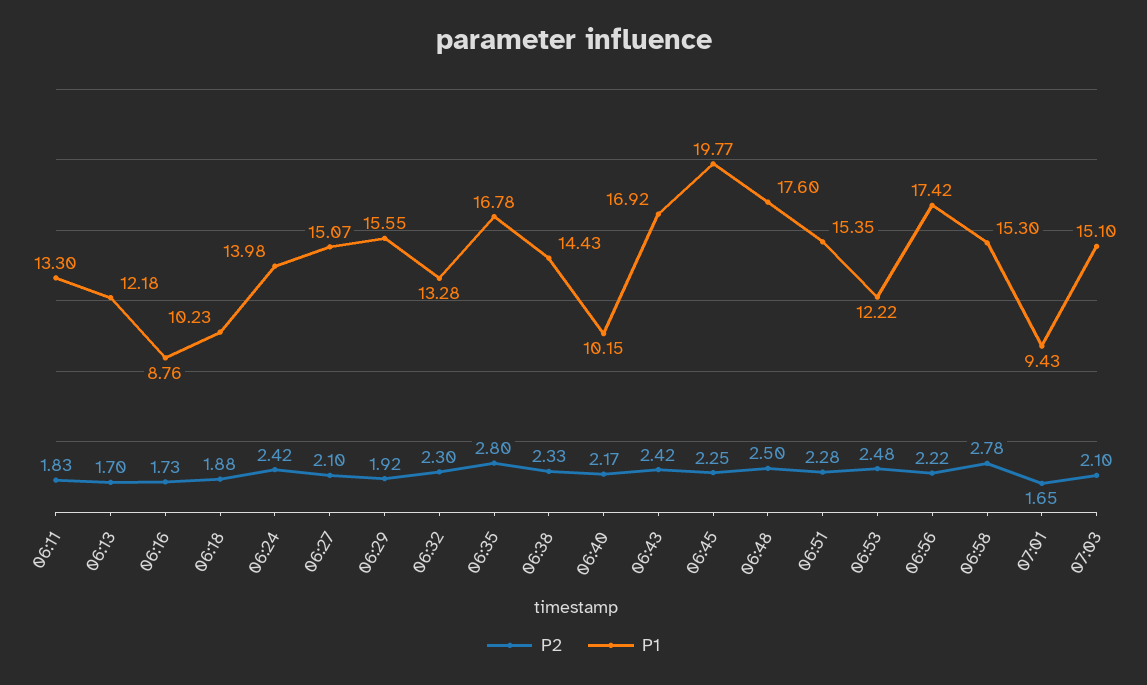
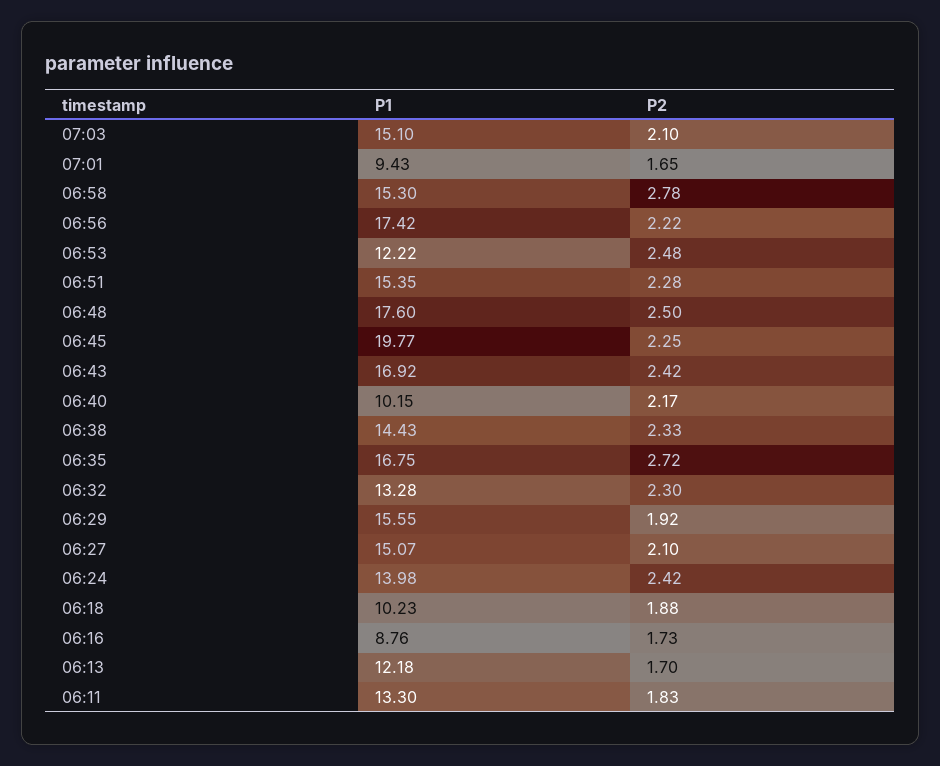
P2, 06:35: 2.8 -> 2.72
P1, 06:35: 16.78 -> 16.75

